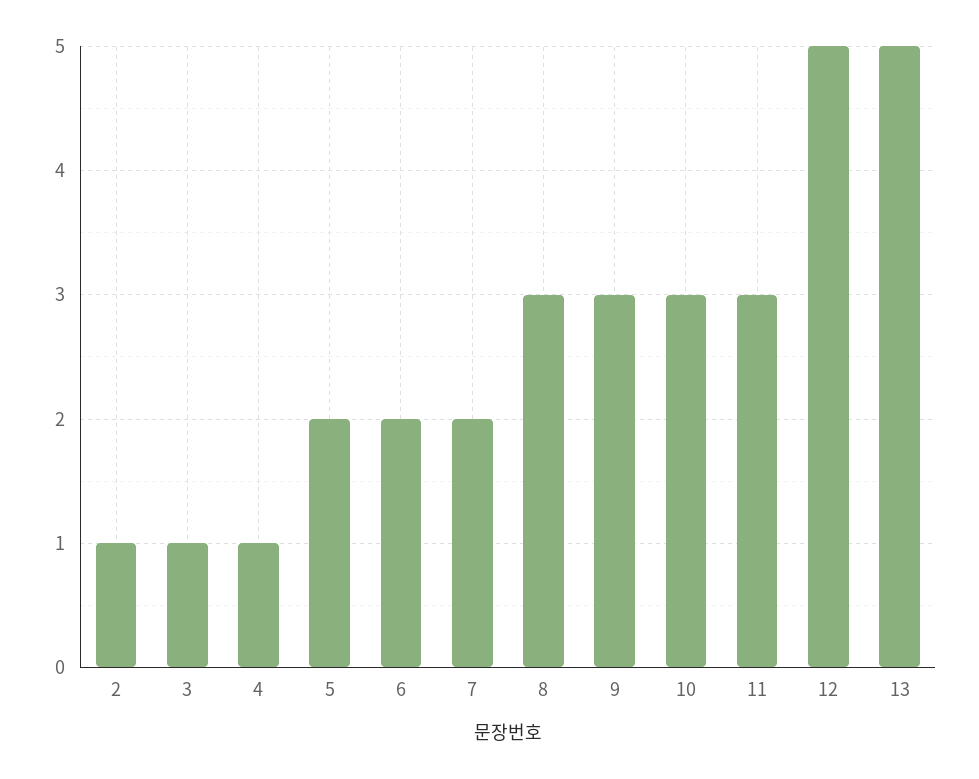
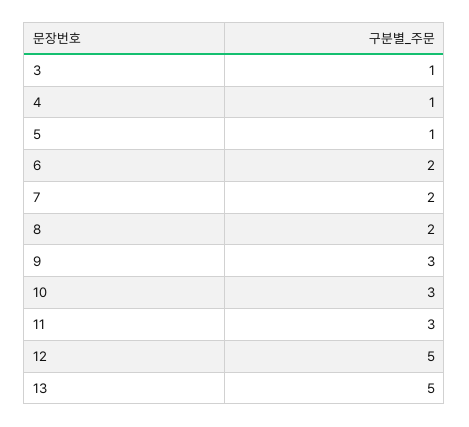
2: 1 -> none
5: 2 -> 1
8: 3 -> 2

